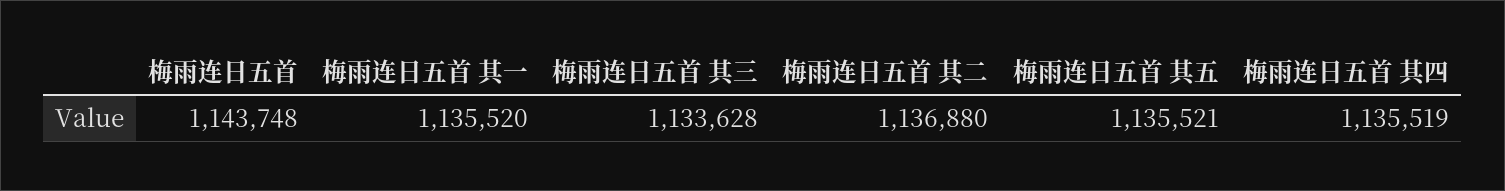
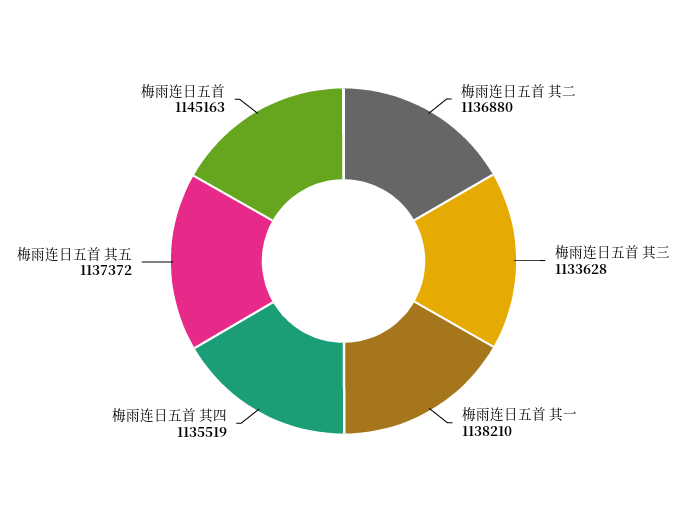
梅雨连日五首: 1143748 -> 1145163
梅雨连日五首 其一: 1135520 -> 1138210
梅雨连日五首 其五: 1135521 -> 1137372

